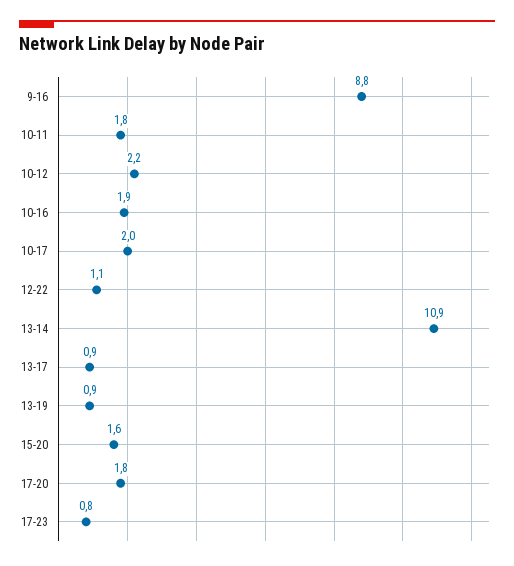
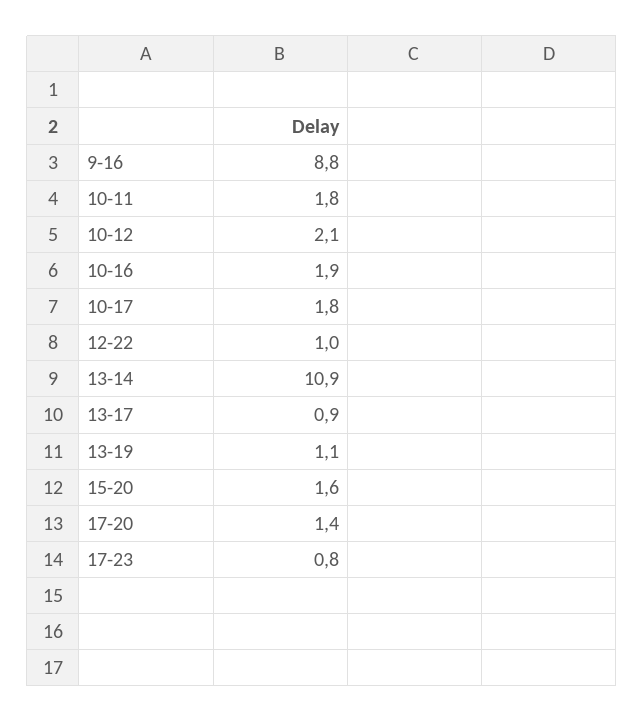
10-12: 2.2 -> 2.1
10-17: 2 -> 1.8
12-22: 1.1 -> 1
13-19: 0.9 -> 1.1
17-20: 1.8 -> 1.4

